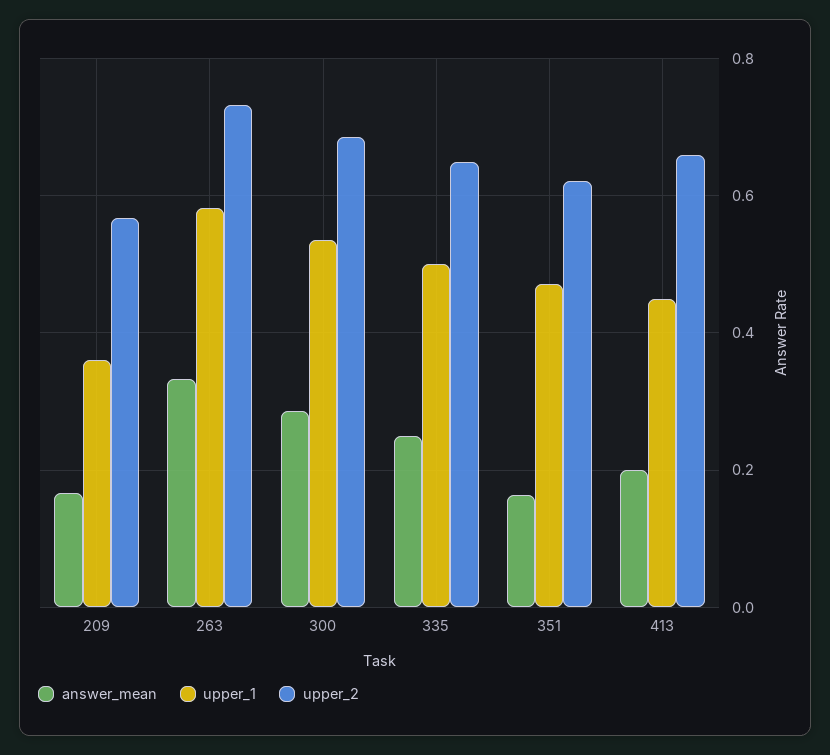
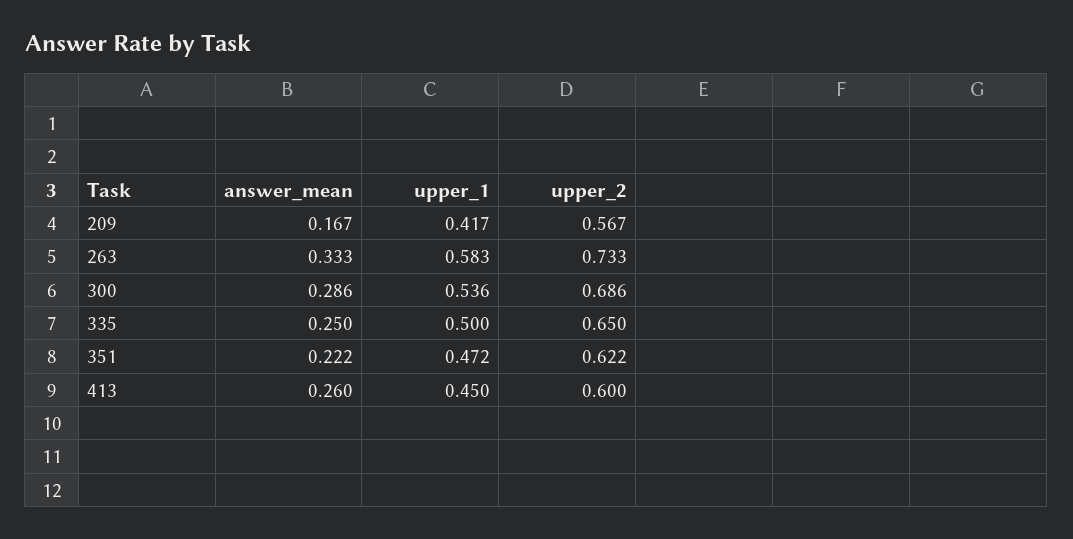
upper_1, 209: 0.36 -> 0.417
answer_mean, 351: 0.16 -> 0.222
answer_mean, 413: 0.2 -> 0.26
upper_2, 413: 0.66 -> 0.6

